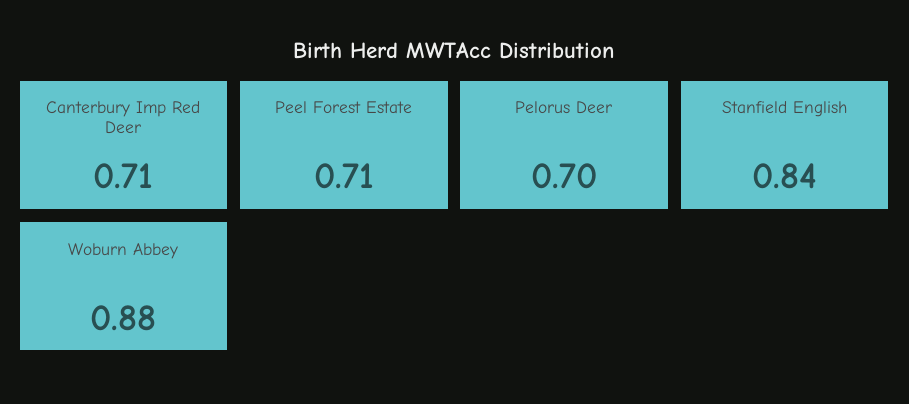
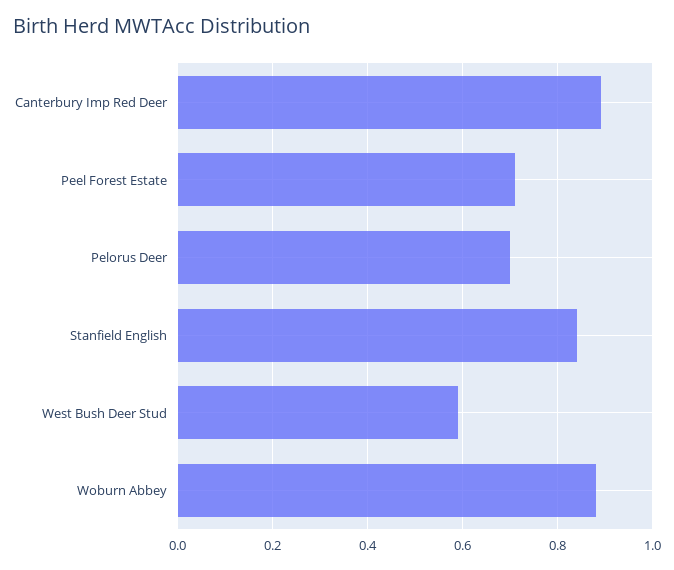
Canterbury Imp Red Deer: 0.71 -> 0.9
West Bush Deer Stud: none -> 0.6

